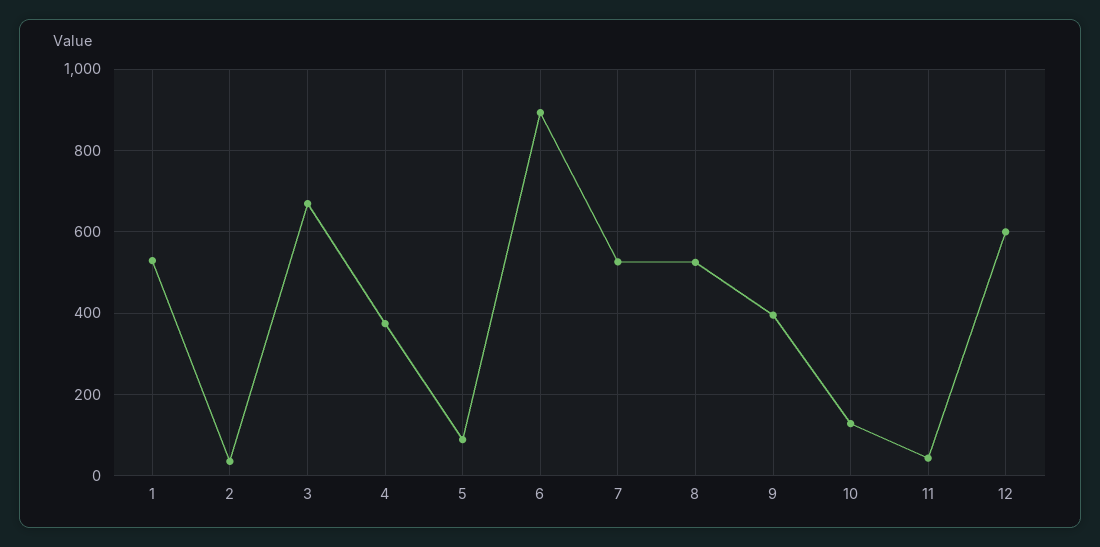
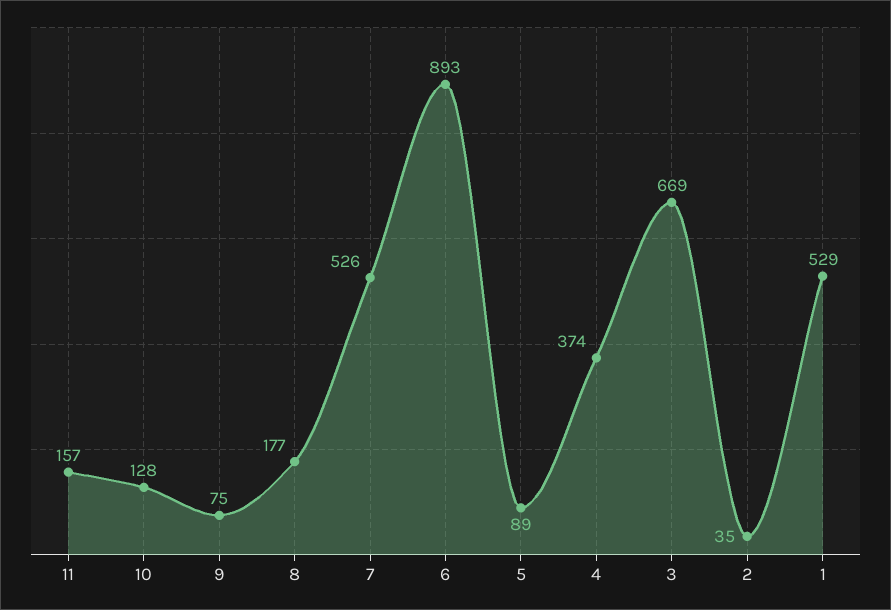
8: 520 -> 177
9: 400 -> 75
11: 40 -> 157
12: 600 -> none

